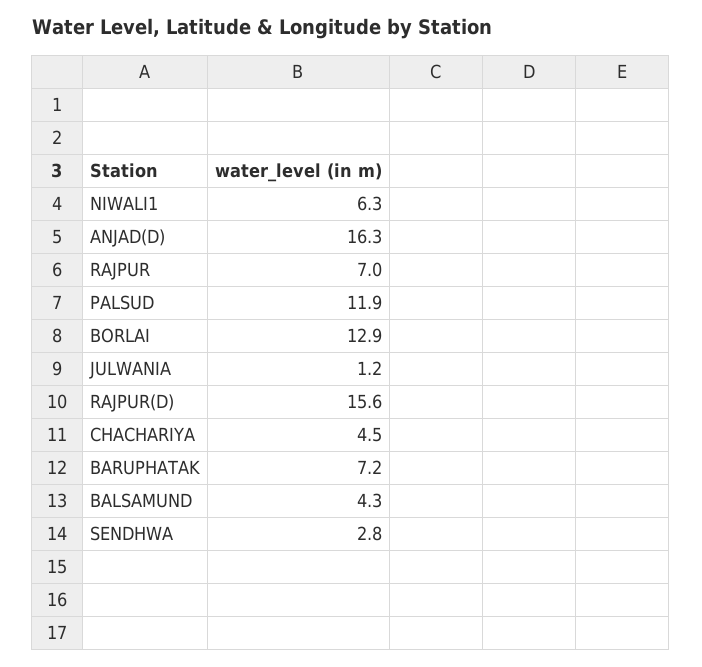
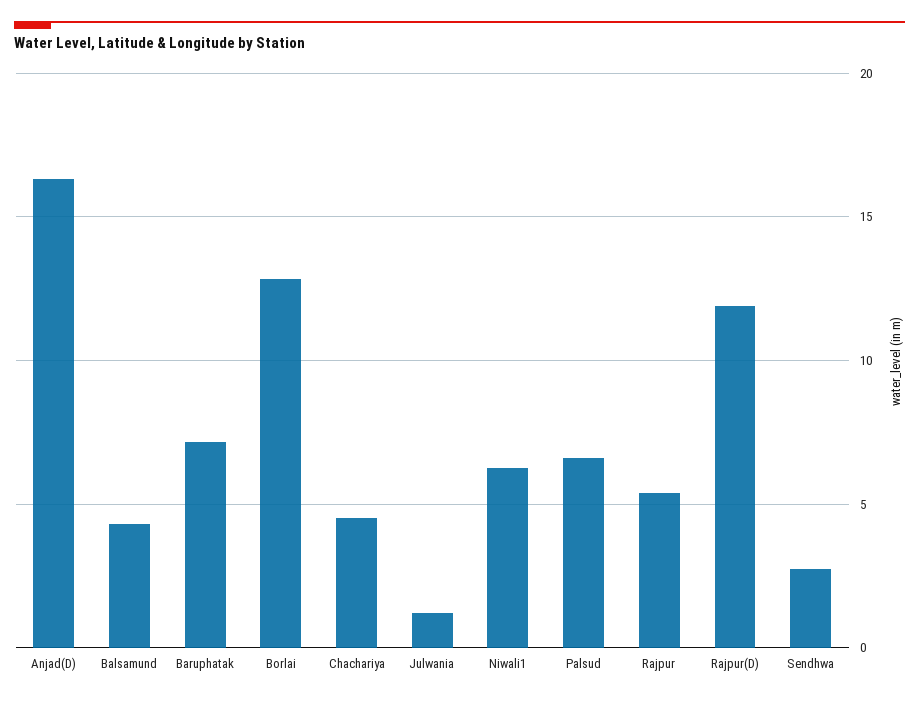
RAJPUR: 7 -> 5.5
PALSUD: 11.9 -> 6.5
RAJPUR(D): 15.6 -> 12

